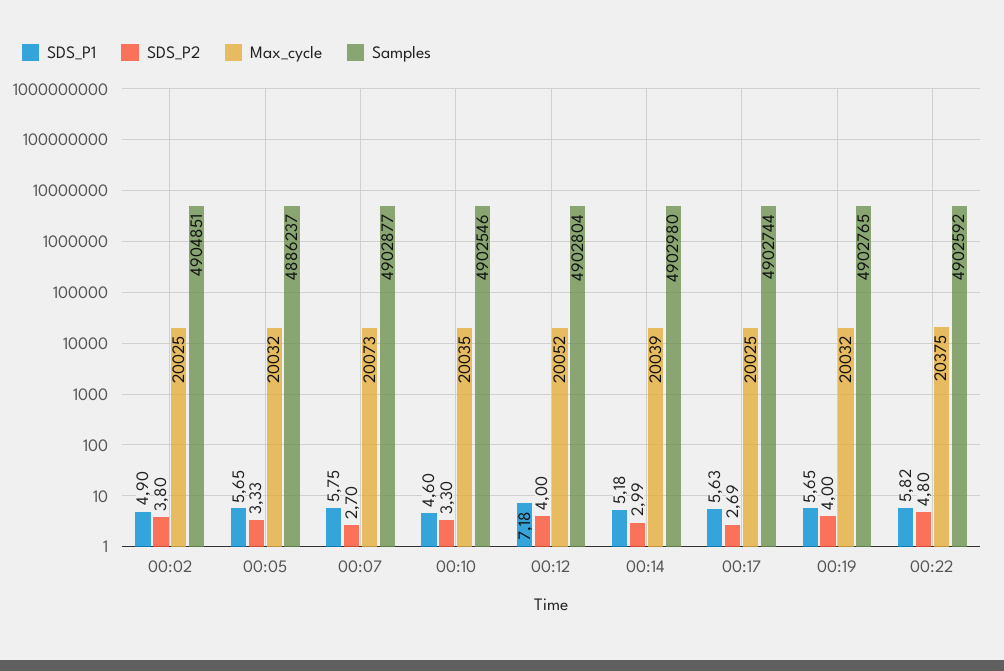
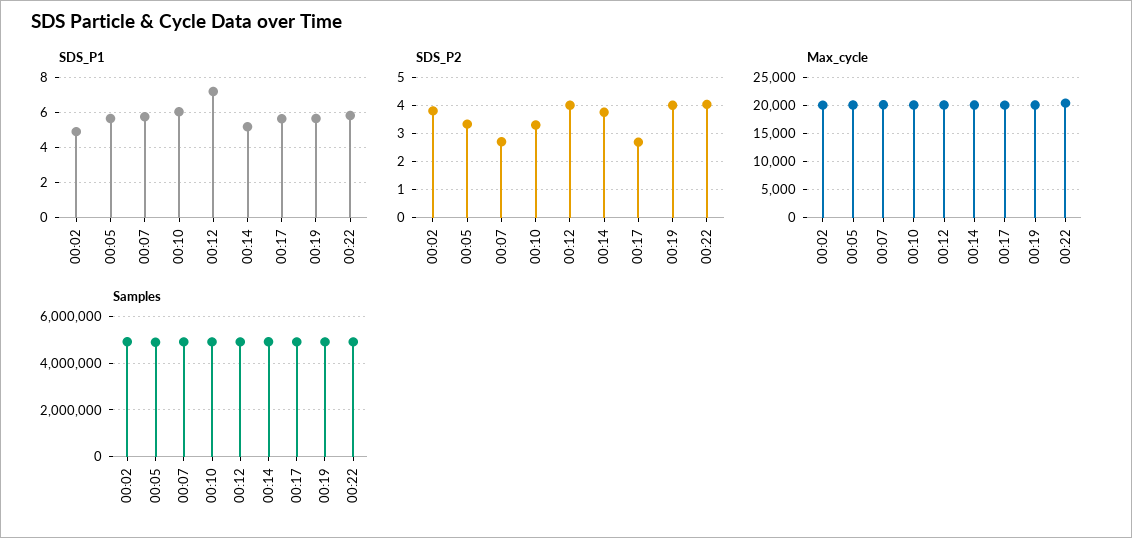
SDS_P1, 00:10: 4.6 -> 6
SDS_P2, 00:14: 2.99 -> 3.75
SDS_P2, 00:22: 4.8 -> 4

